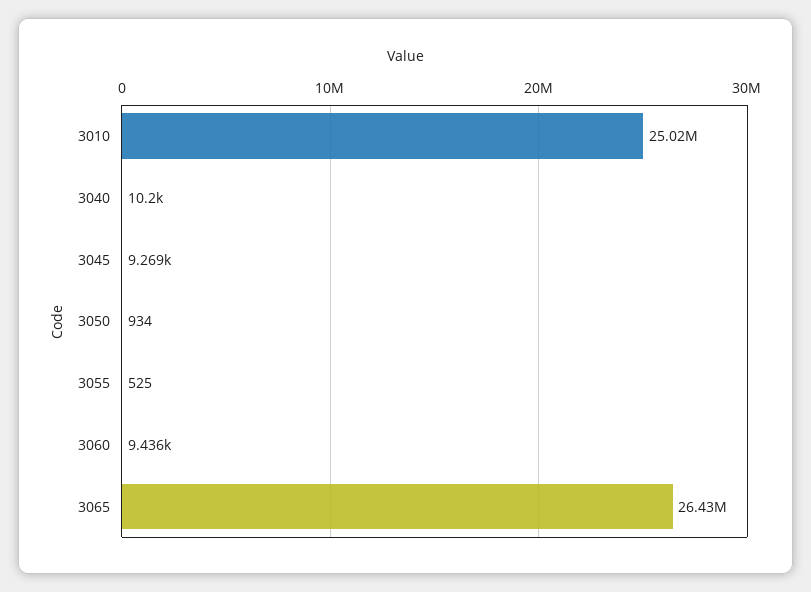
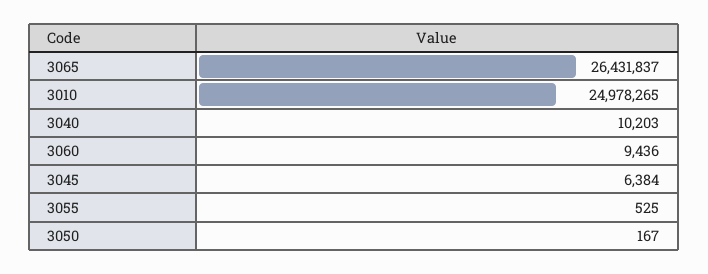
3010: 25020000 -> 24978265
3045: 9269 -> 6384
3050: 934 -> 167

